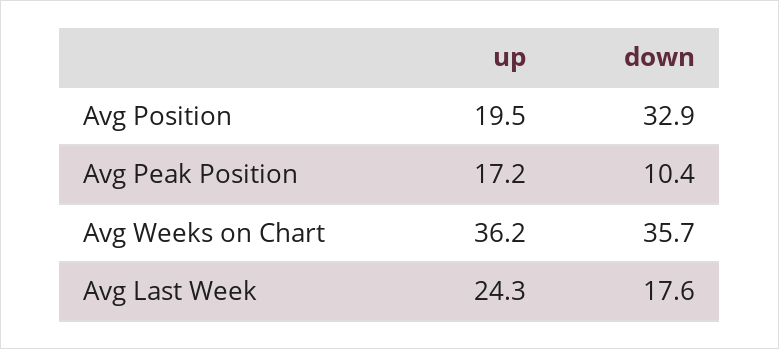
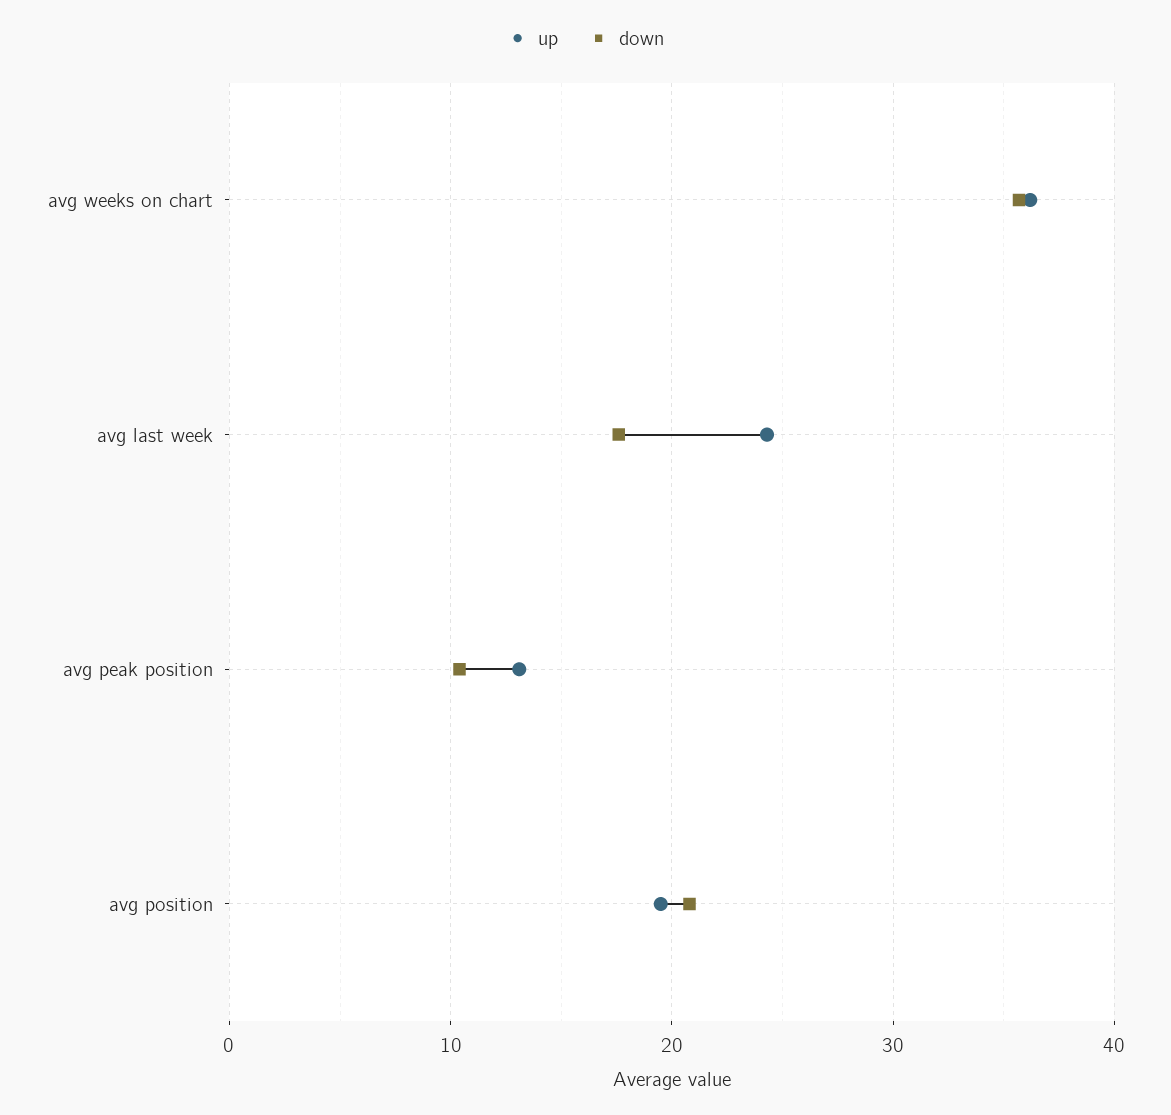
down, Avg Position: 32.9 -> 21
up, Avg Peak Position: 17.2 -> 13

